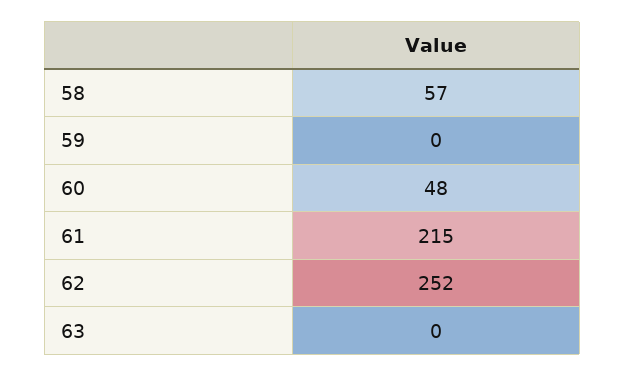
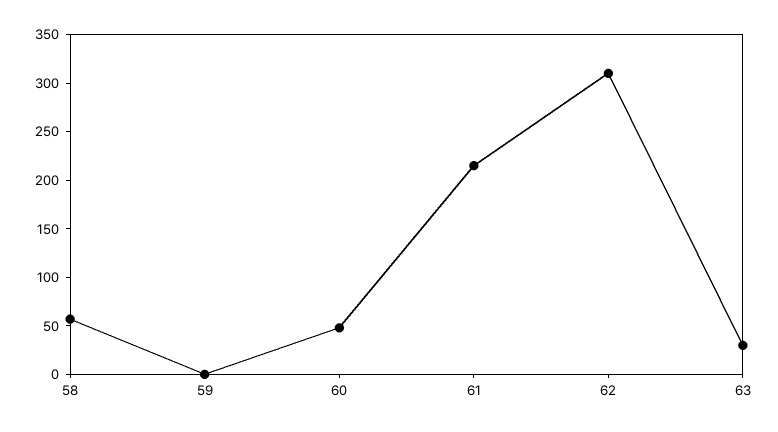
62: 252 -> 310
63: 0 -> 30

